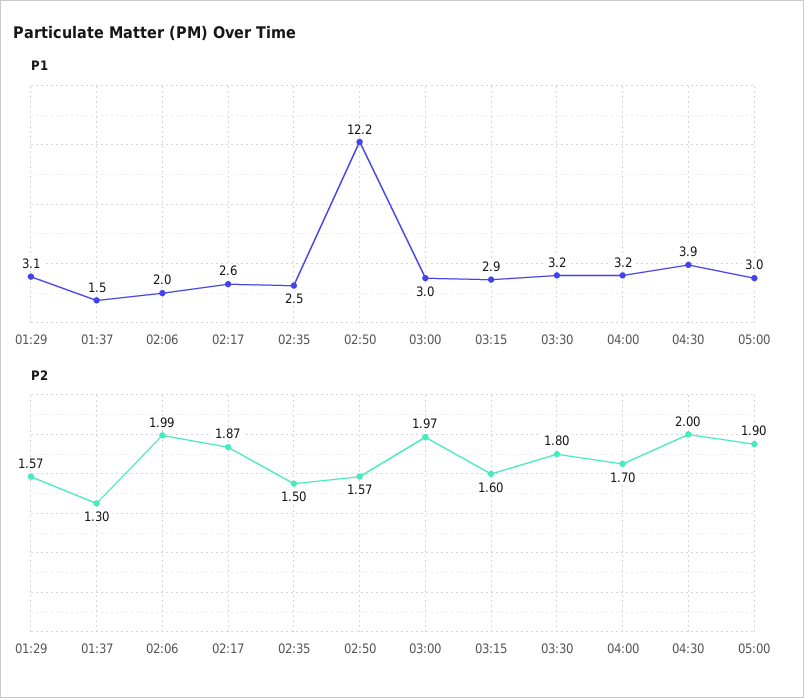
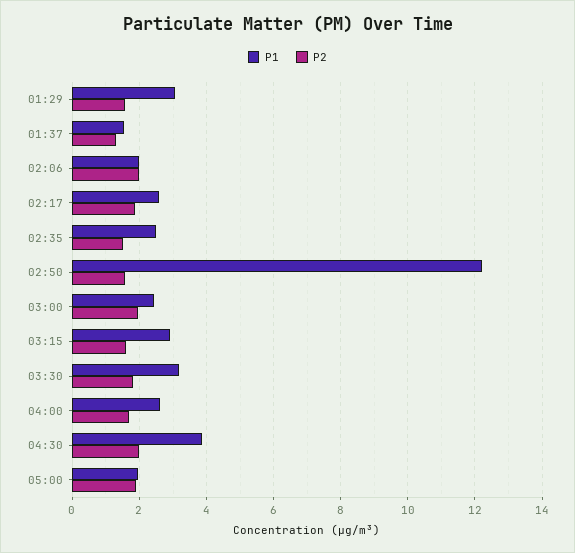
P1, 03:00: 3 -> 2.4
P1, 04:00: 3.2 -> 2.6
P1, 05:00: 3 -> 2

